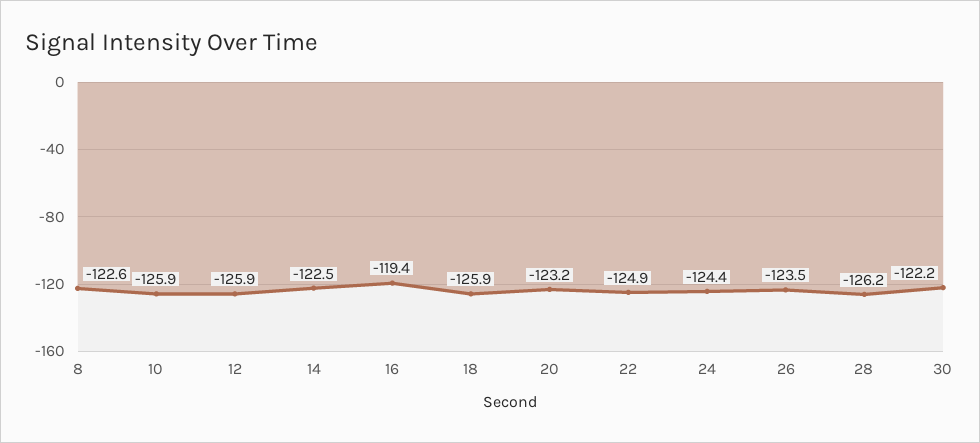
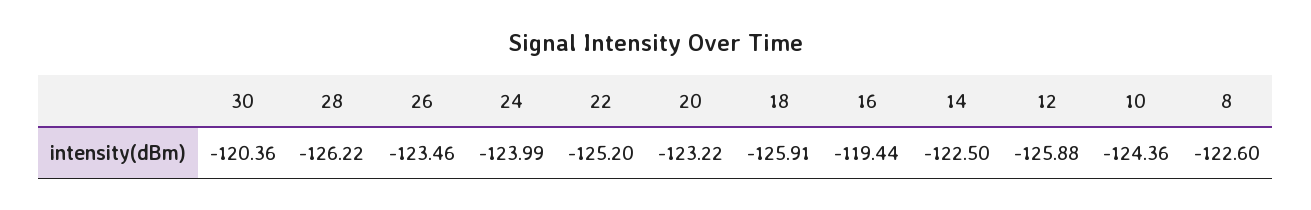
10: -125.9 -> -124.36
22: -124.9 -> -125.2
24: -124.4 -> -123.99
30: -122.2 -> -120.36

